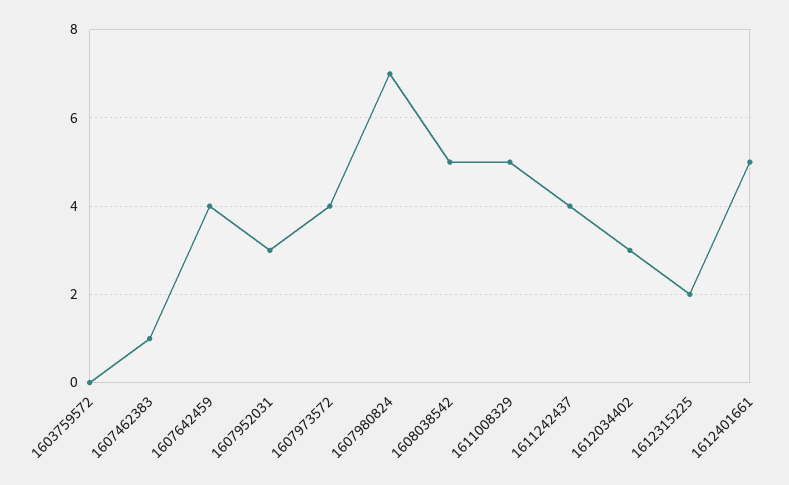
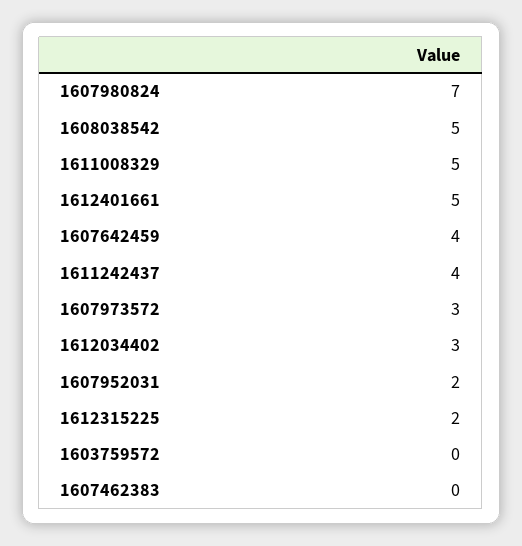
1607462383: 1 -> 0
1607952031: 3 -> 2
1607973572: 4 -> 3

